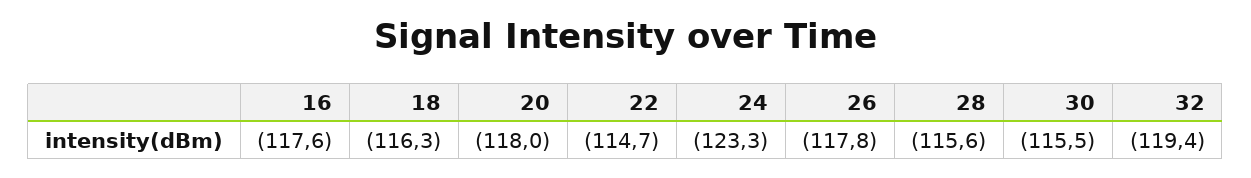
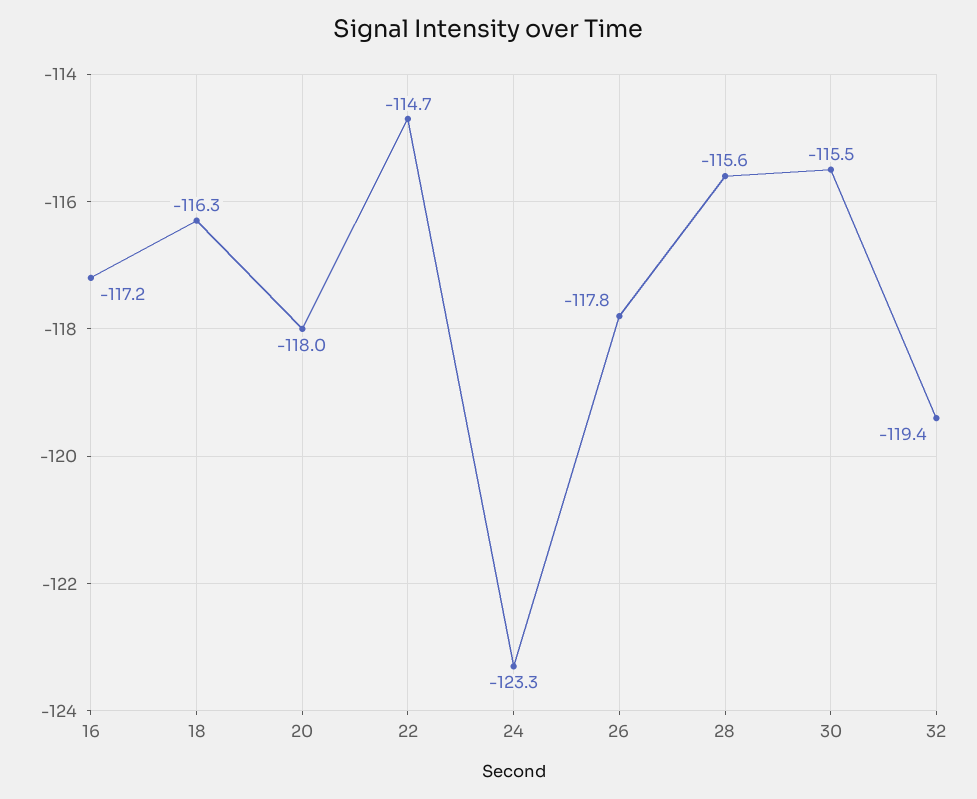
16: -117.6 -> -117.2

